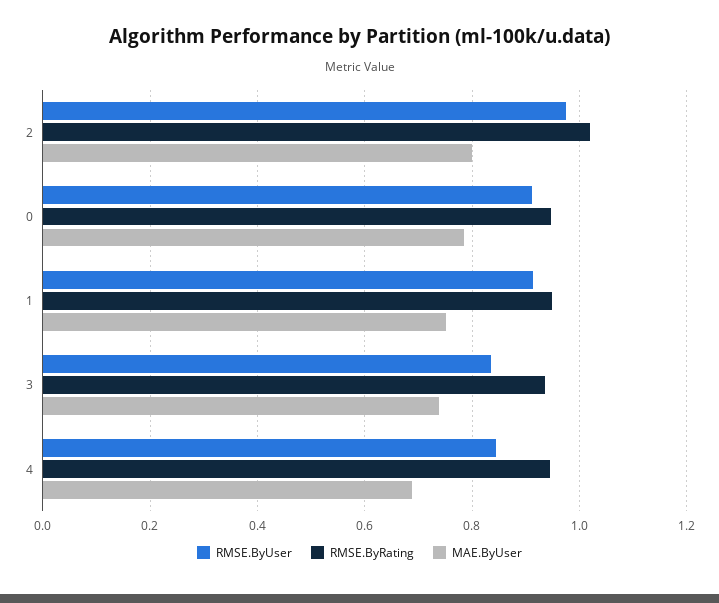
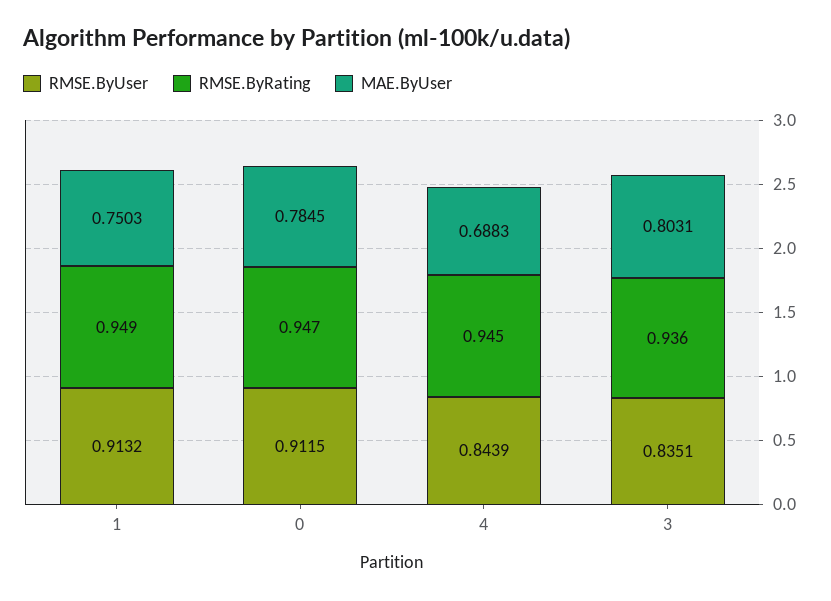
RMSE.ByUser, 2: 0.98 -> none
RMSE.ByRating, 2: 1.02 -> none
MAE.ByUser, 2: 0.8 -> none
MAE.ByUser, 3: 0.74 -> 0.8031

